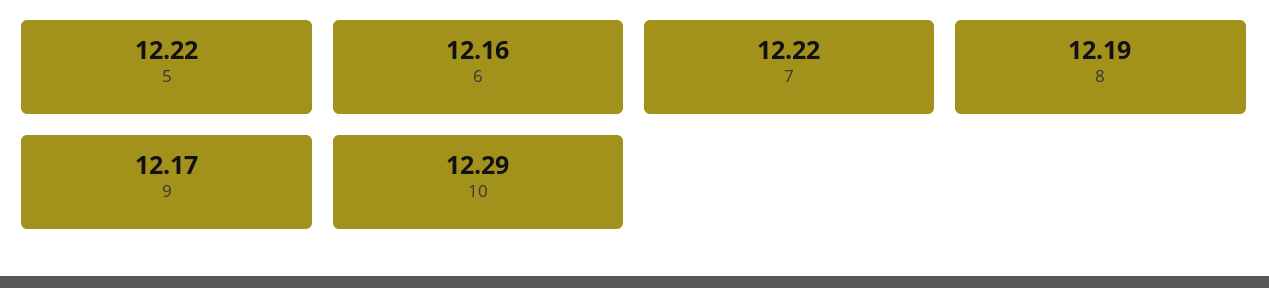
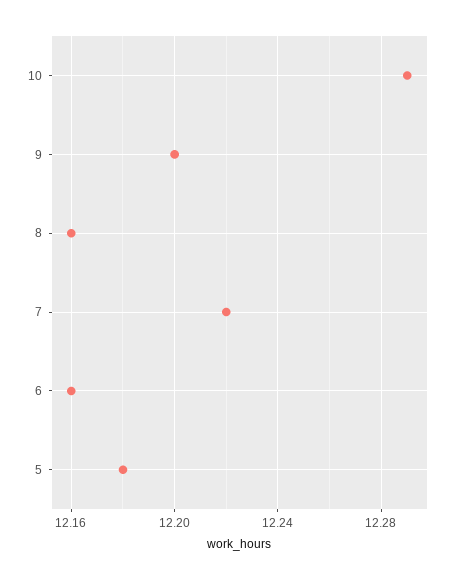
5: 12.22 -> 12.18
8: 12.19 -> 12.16
9: 12.17 -> 12.2

